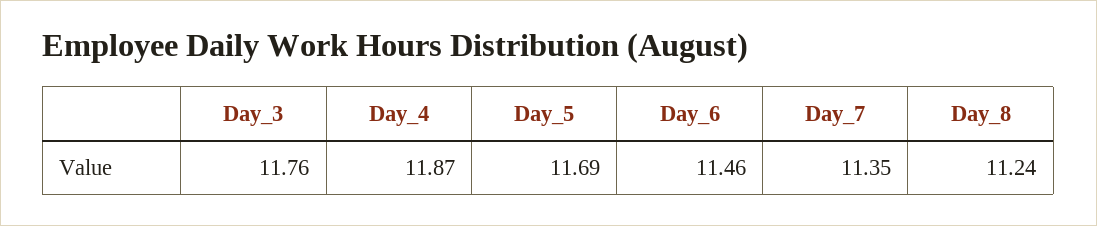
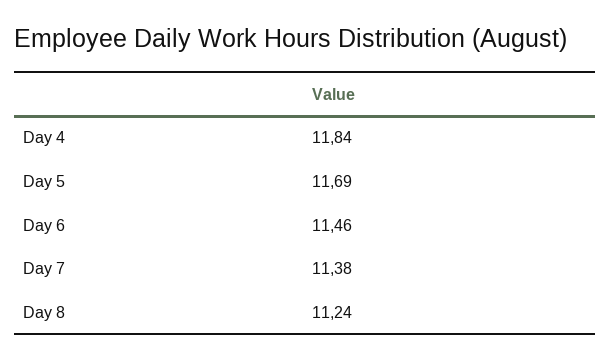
Day_3: 11.76 -> none
Day_4: 11.87 -> 11.84
Day_7: 11.35 -> 11.38

